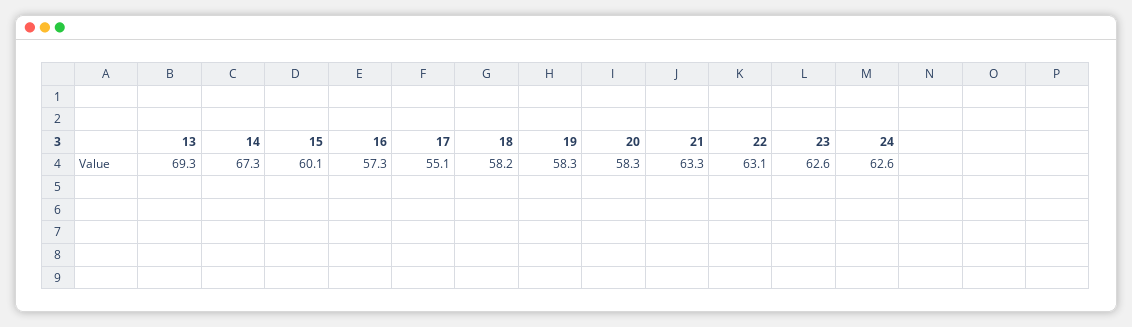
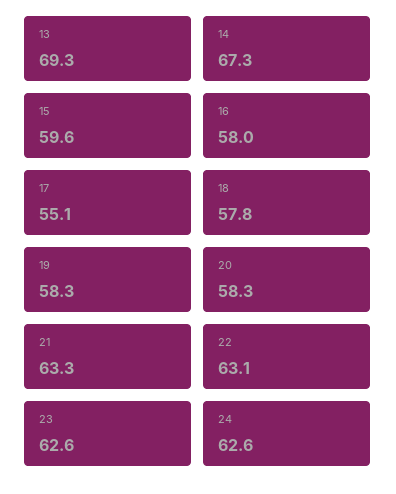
15: 60.1 -> 59.6
16: 57.3 -> 58
18: 58.2 -> 57.8

